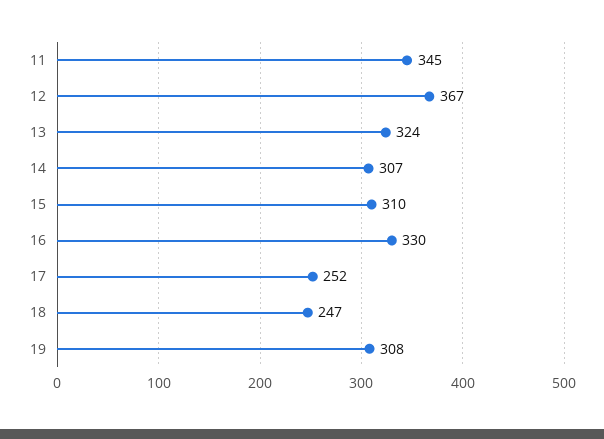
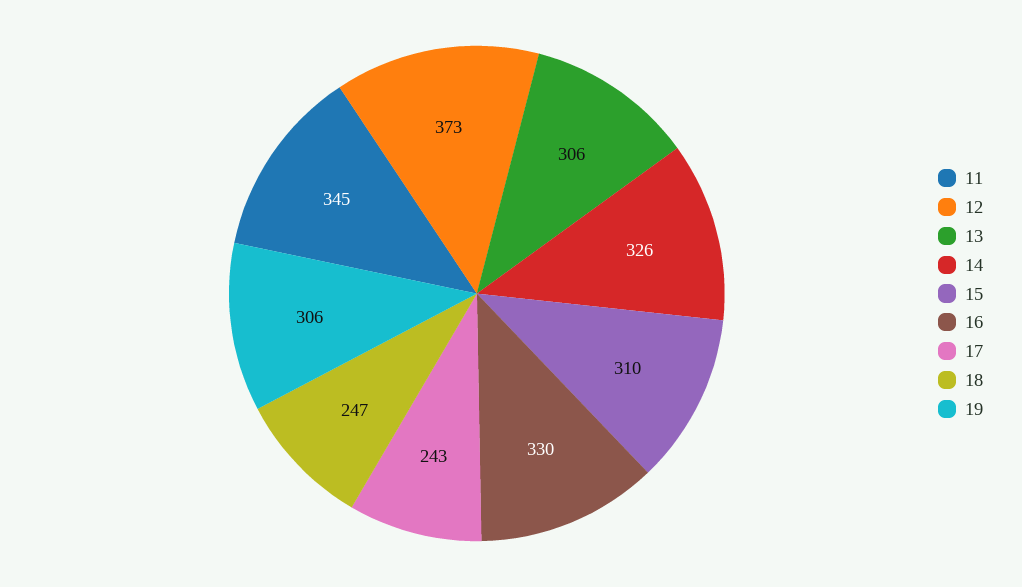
12: 367 -> 373
13: 324 -> 306
14: 307 -> 326
17: 252 -> 243
19: 308 -> 306

